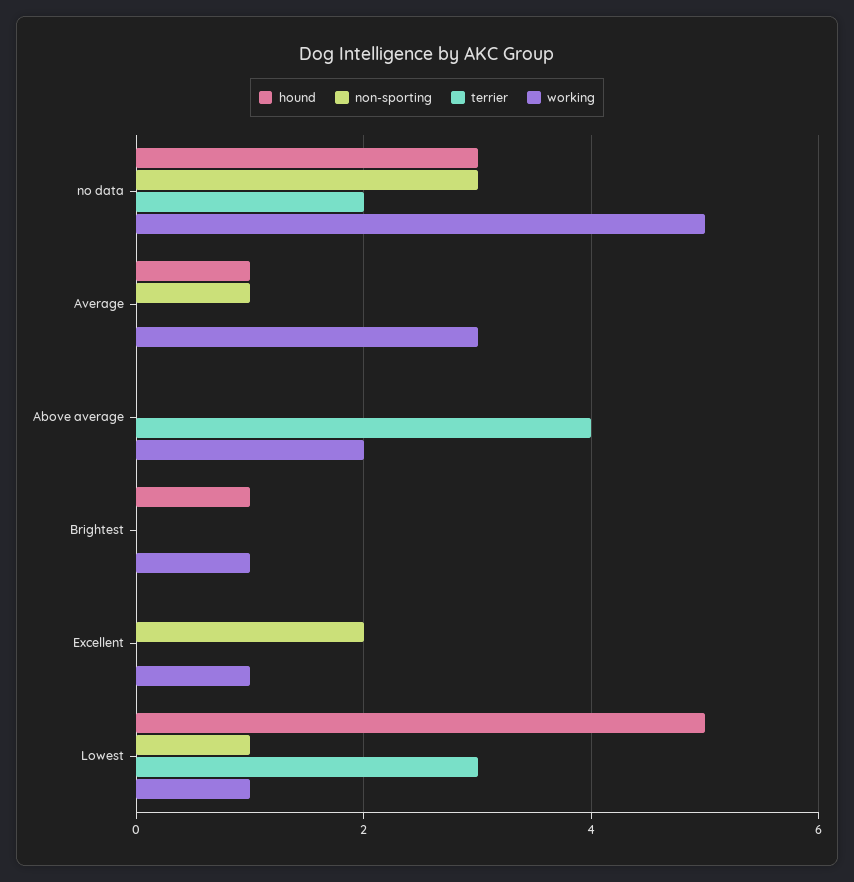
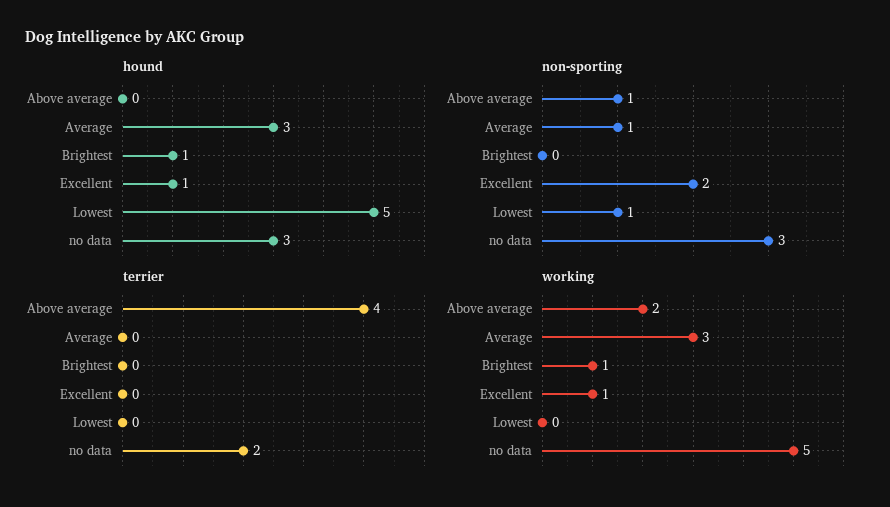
hound, Average: 1 -> 3
non-sporting, Above average: 0 -> 1
hound, Excellent: 0 -> 1
terrier, Lowest: 3 -> 0
working, Lowest: 1 -> 0

